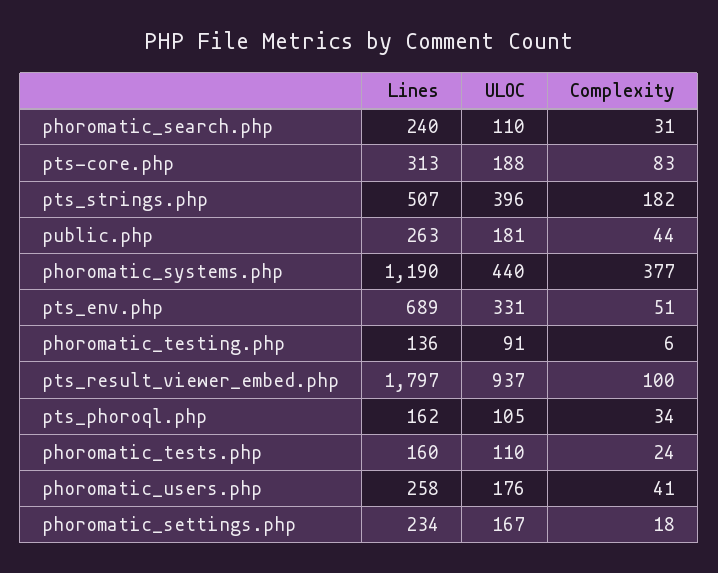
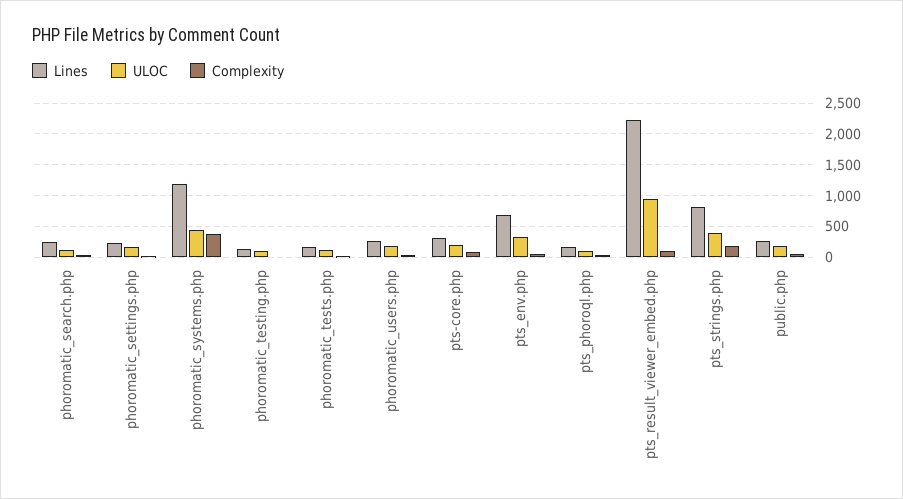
Lines, pts_strings.php: 507 -> 800
Lines, pts_result_viewer_embed.php: 1797 -> 2200

